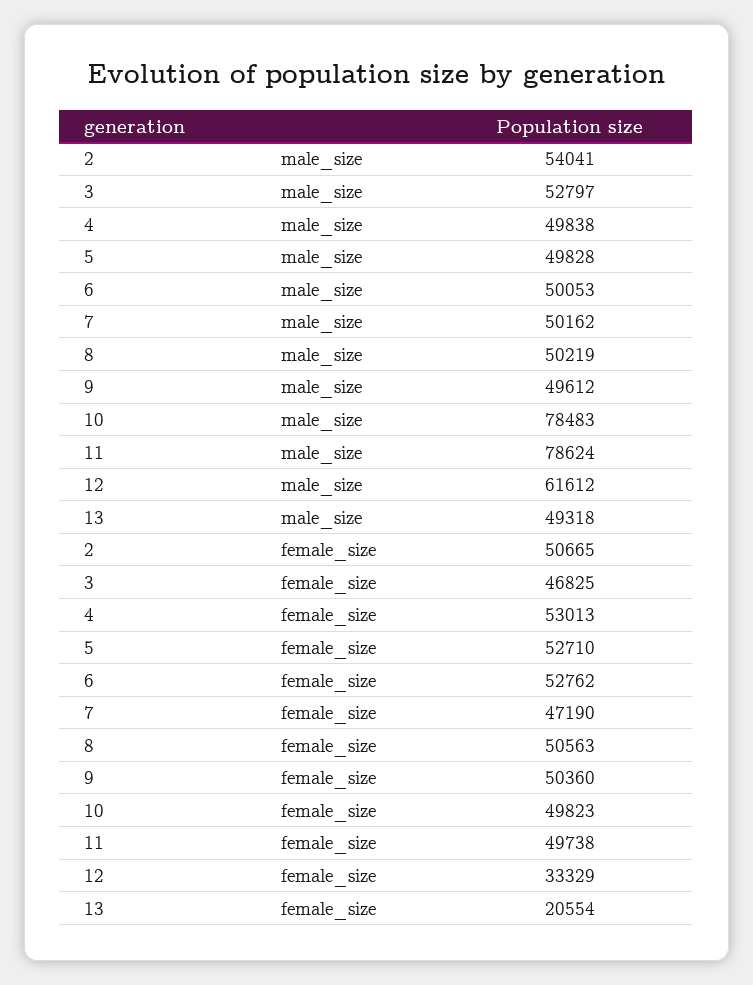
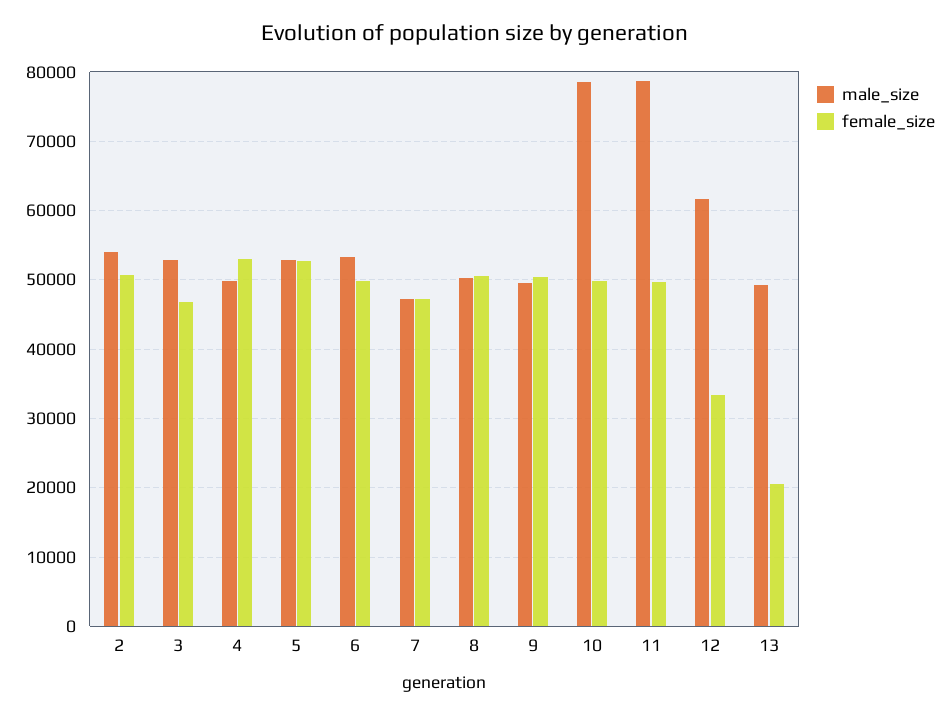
male_size, 5: 49828 -> 53000
male_size, 6: 50053 -> 53000
male_size, 7: 50162 -> 47000
female_size, 6: 52762 -> 50000

